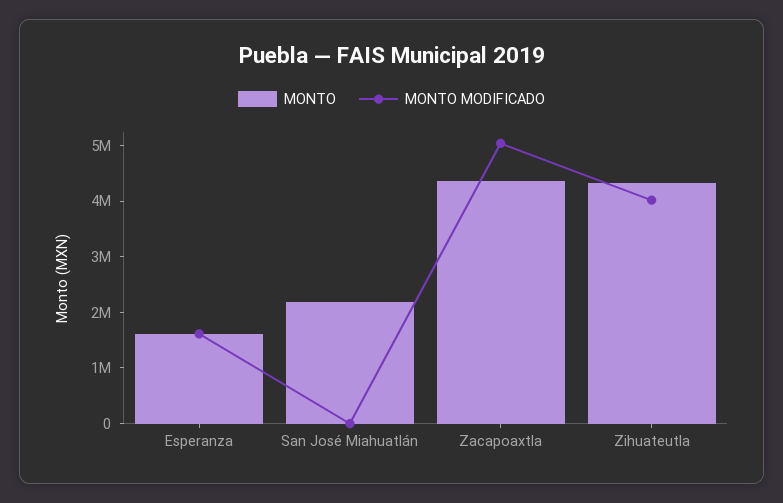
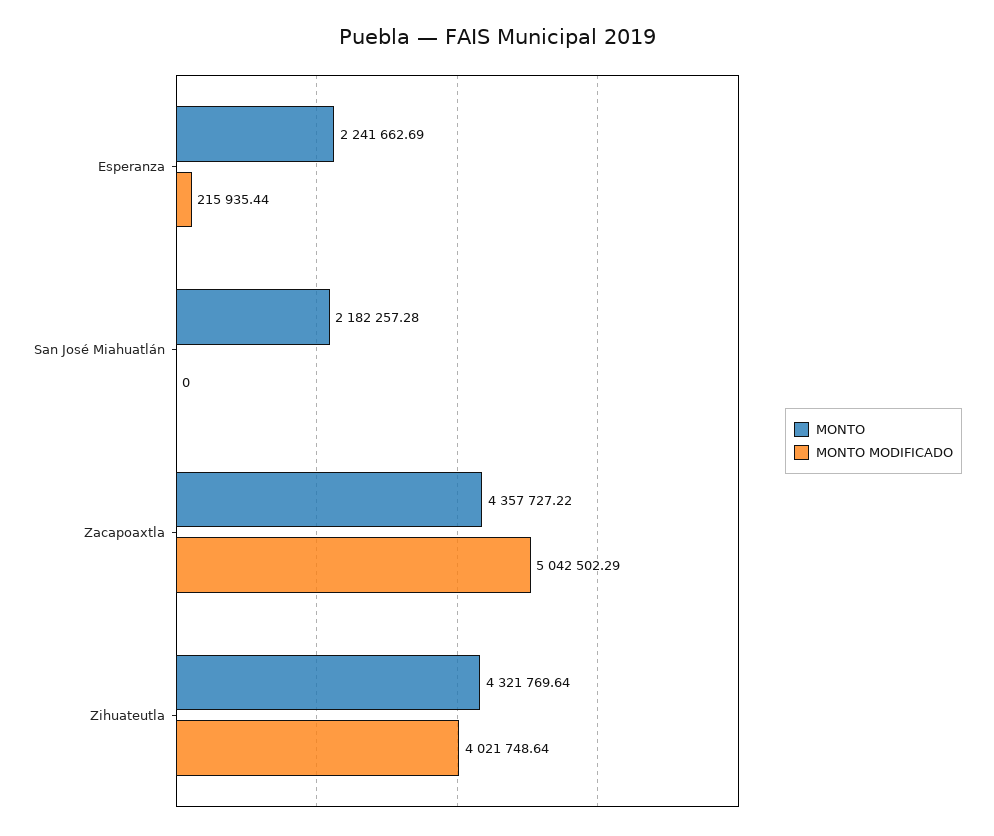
MONTO, Esperanza: 1600000 -> 2241662.69
MONTO MODIFICADO, Esperanza: 1600000 -> 215935.44

